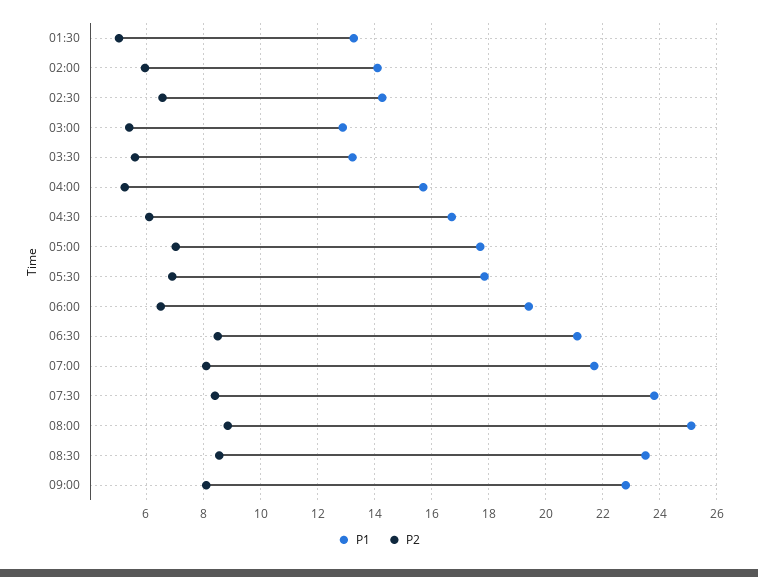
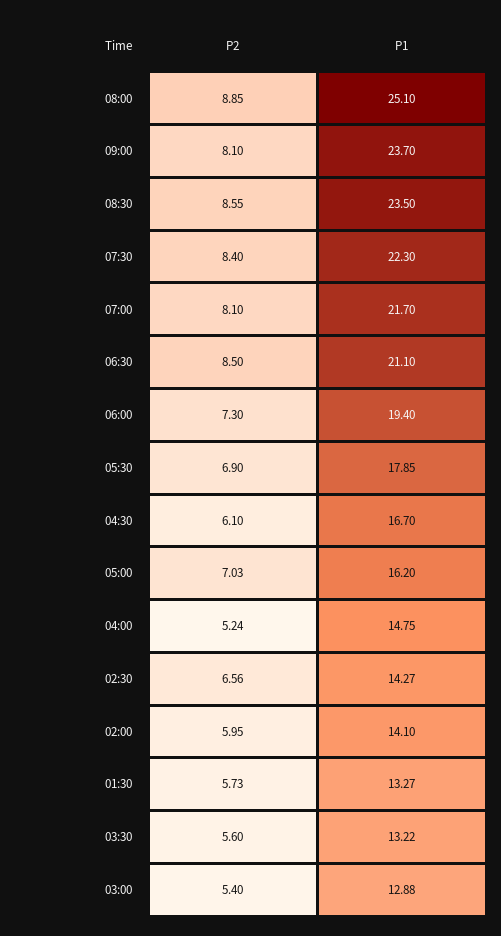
P2, 01:30: 5 -> 5.73
P1, 04:00: 15.75 -> 14.75
P1, 05:00: 17.75 -> 16.2
P2, 06:00: 6.5 -> 7.3
P1, 07:30: 23.75 -> 22.3
P1, 09:00: 22.75 -> 23.7

